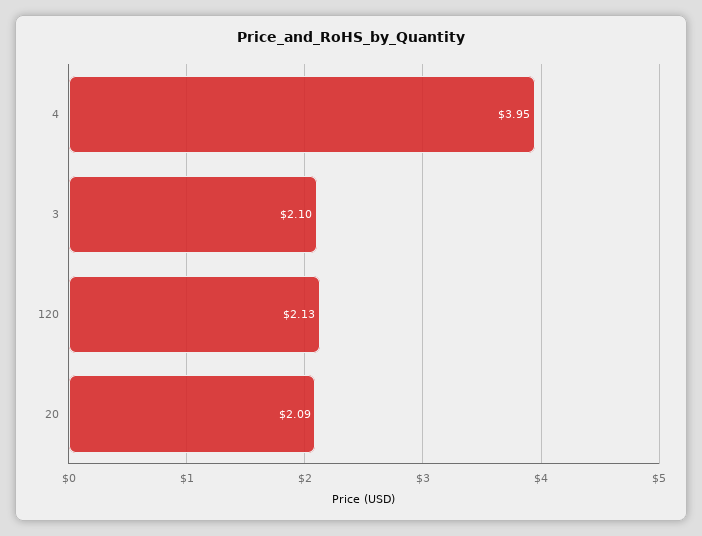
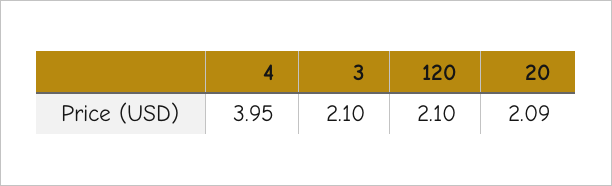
120: 2.13 -> 2.1

